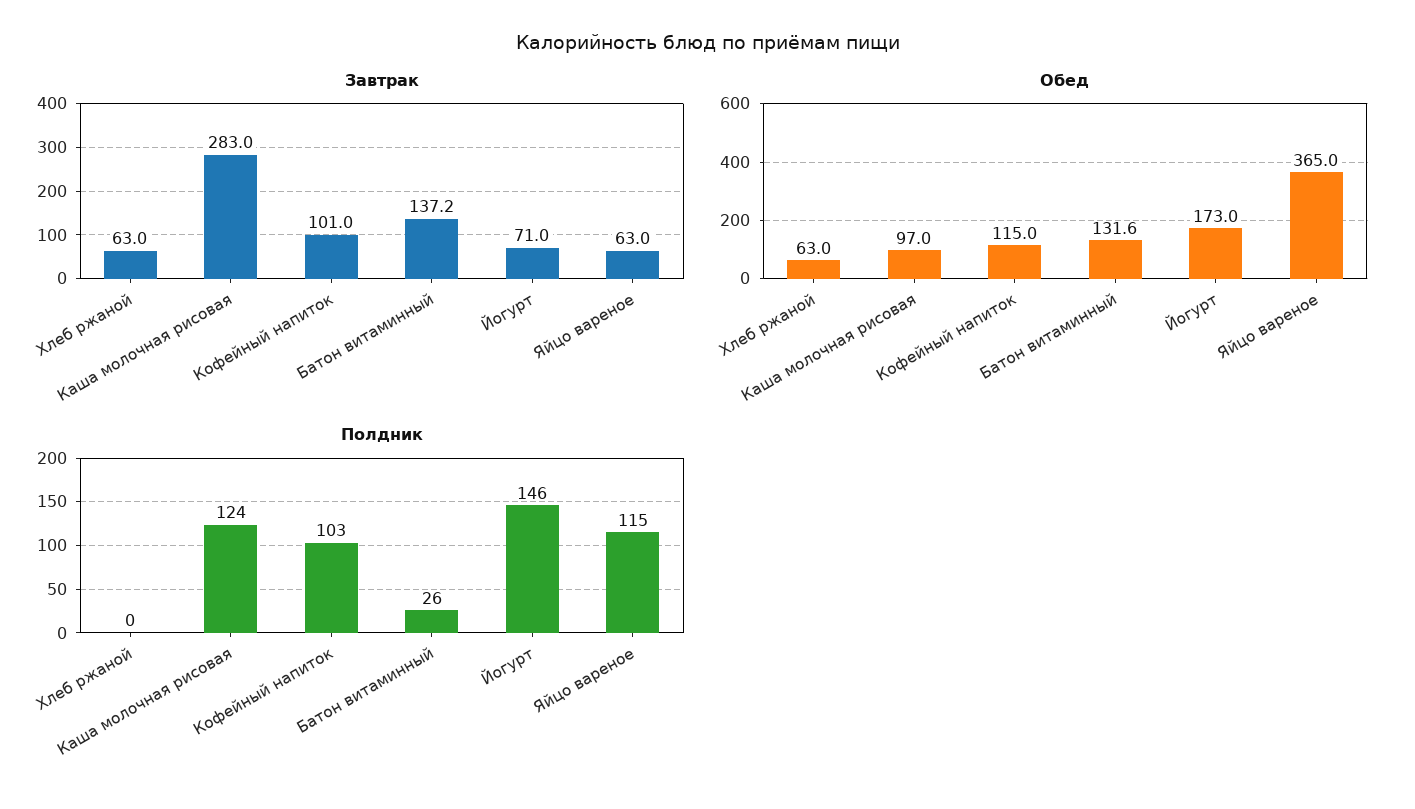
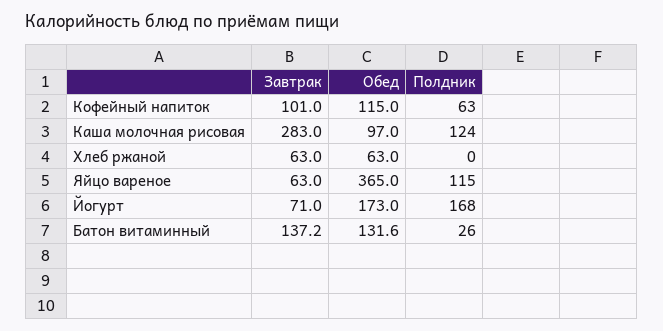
Полдник, Кофейный напиток: 103 -> 63
Полдник, Йогурт: 146 -> 168

